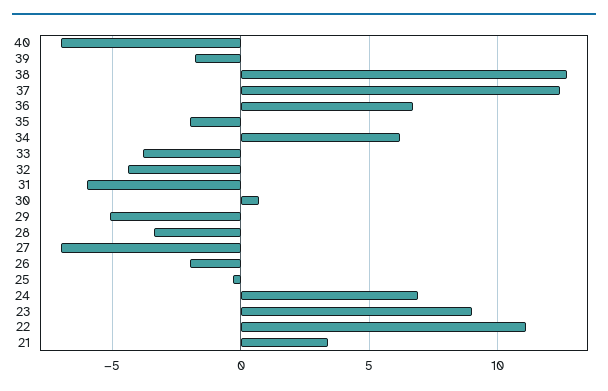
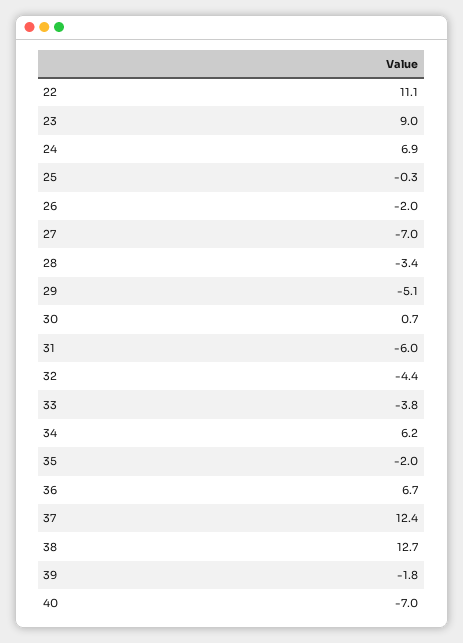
21: 3.5 -> none

